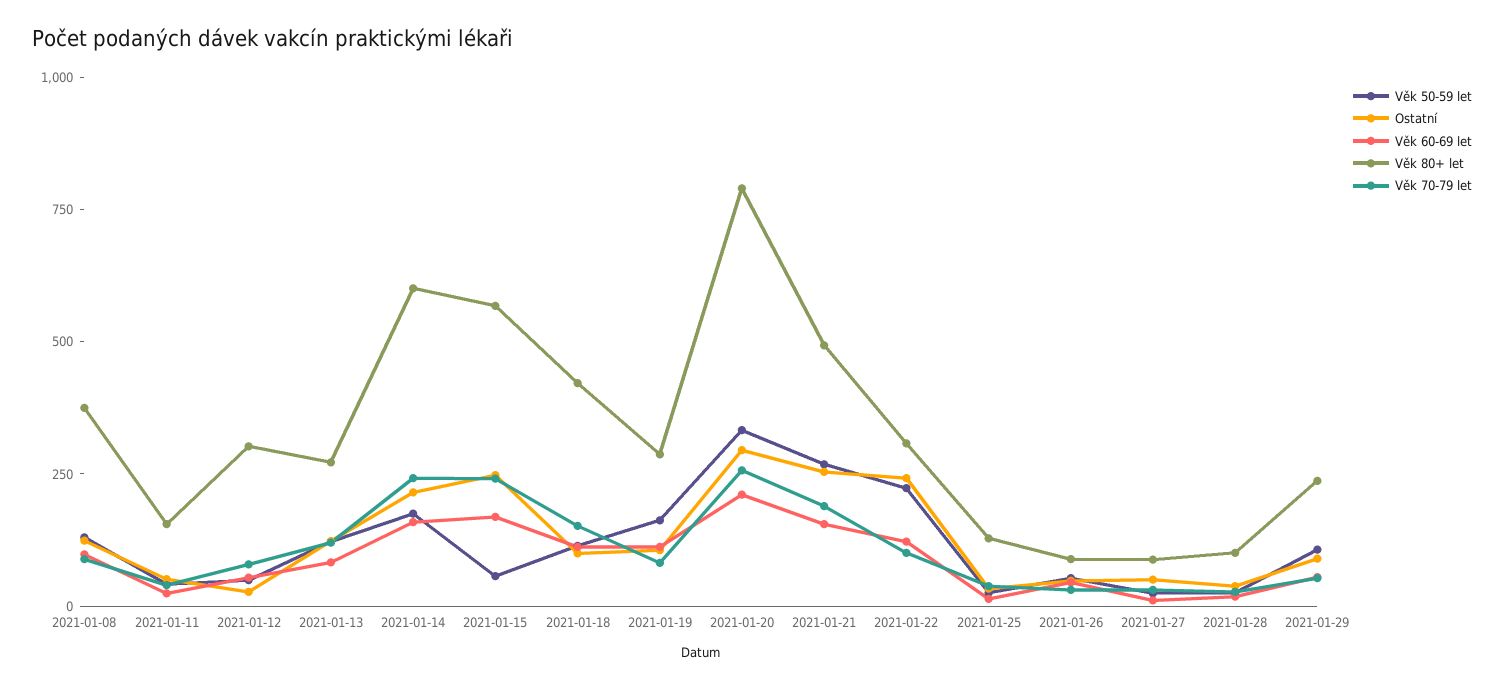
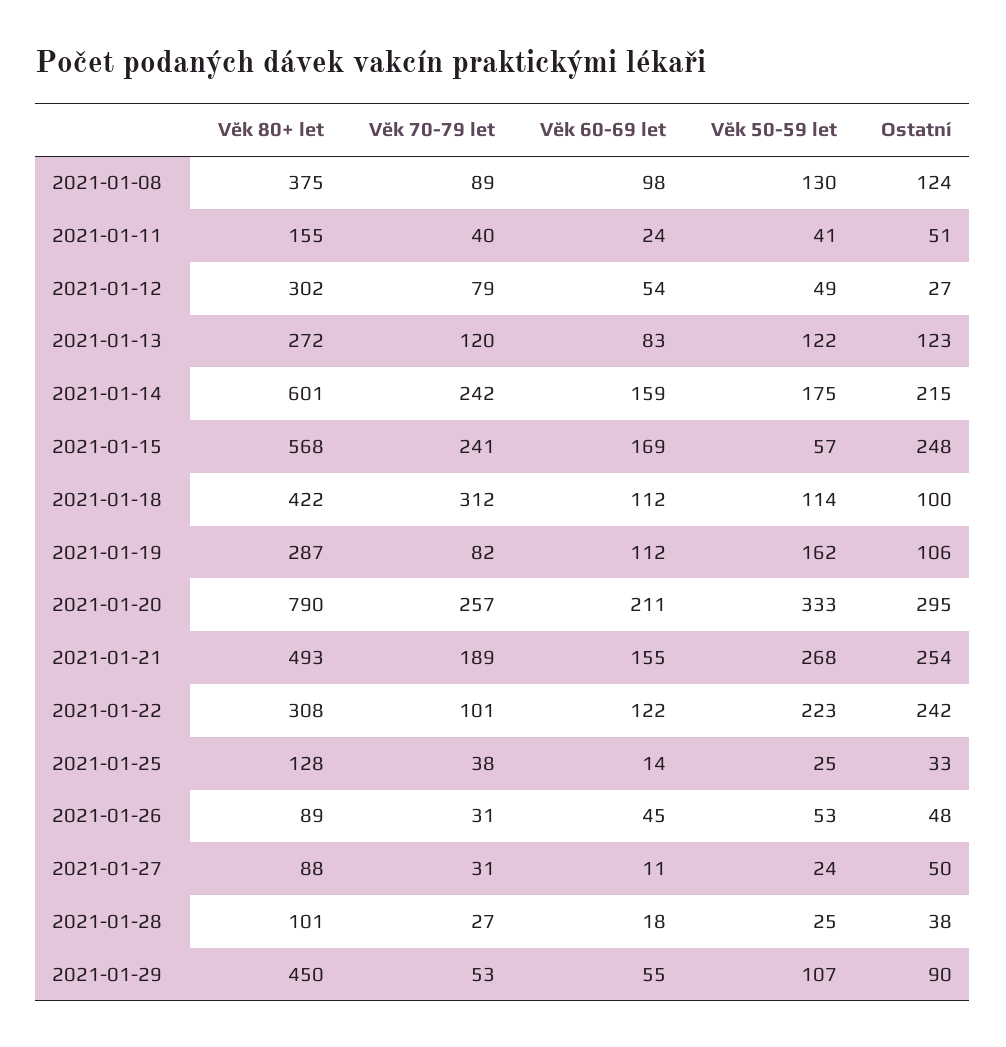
Věk 70-79 let, 2021-01-18: 150 -> 312
Věk 80+ let, 2021-01-29: 250 -> 450

